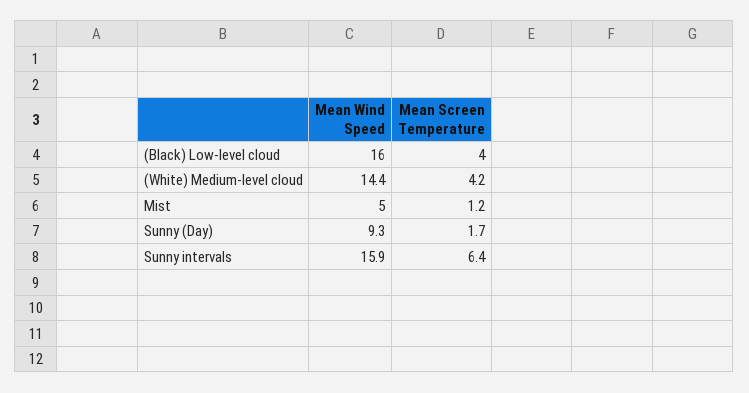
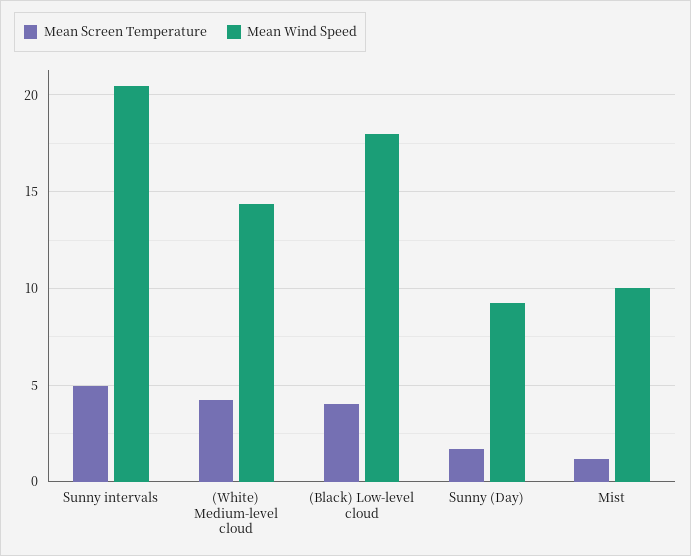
Mean Wind Speed, (Black) Low-level cloud: 16 -> 18
Mean Wind Speed, Mist: 5 -> 10
Mean Wind Speed, Sunny intervals: 15.9 -> 20.5
Mean Screen Temperature, Sunny intervals: 6.4 -> 5

